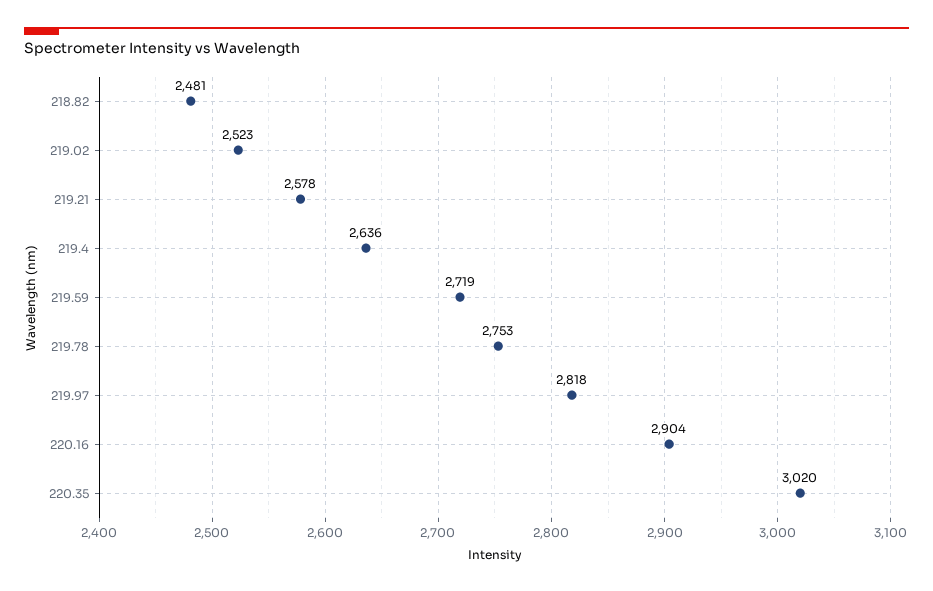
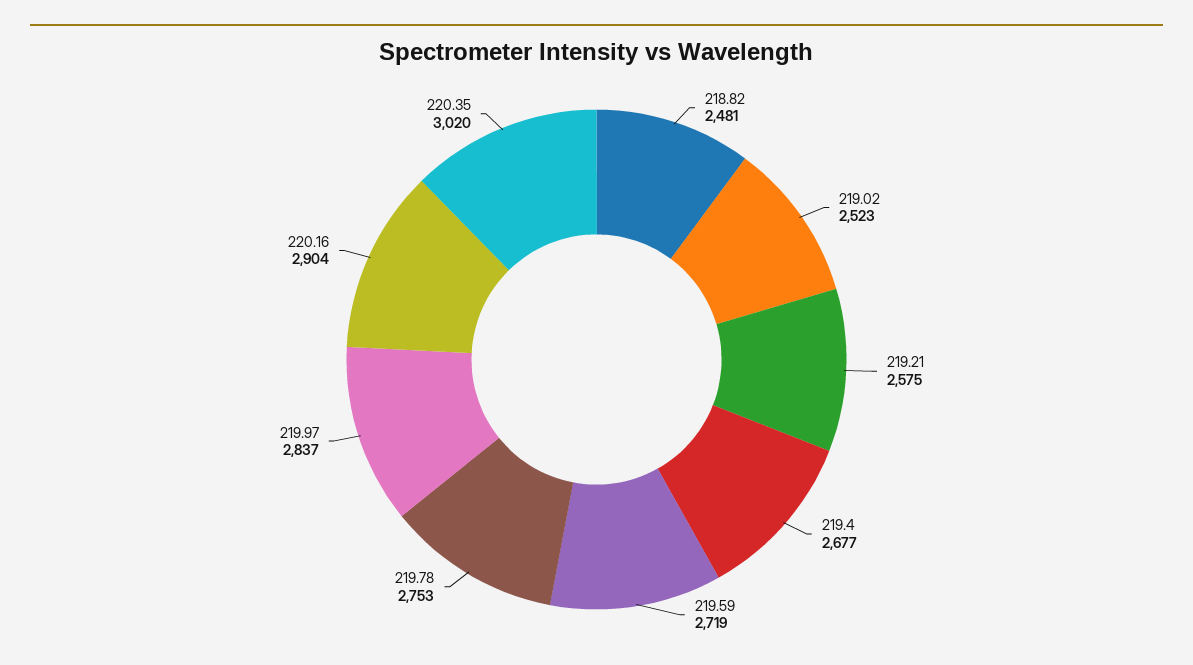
219.21: 2578 -> 2575
219.4: 2636 -> 2677
219.97: 2818 -> 2837

